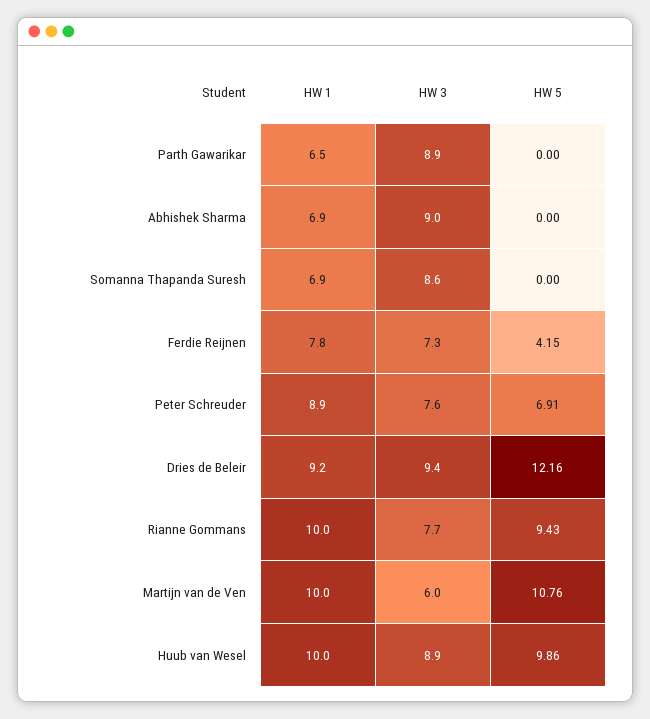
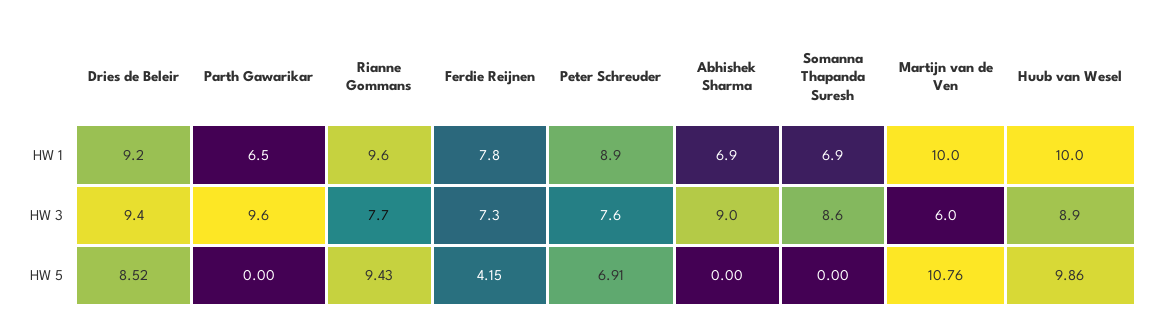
HW 3, Parth Gawarikar: 8.9 -> 9.6
HW 5, Dries de Beleir: 12.16 -> 8.52
HW 1, Rianne Gommans: 10 -> 9.6

